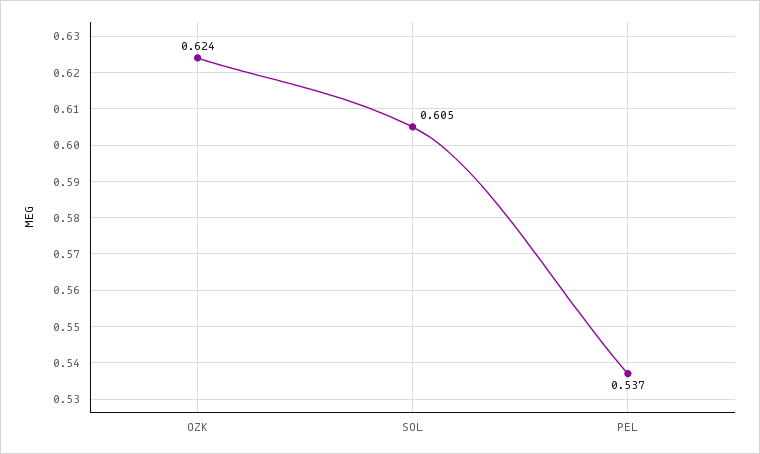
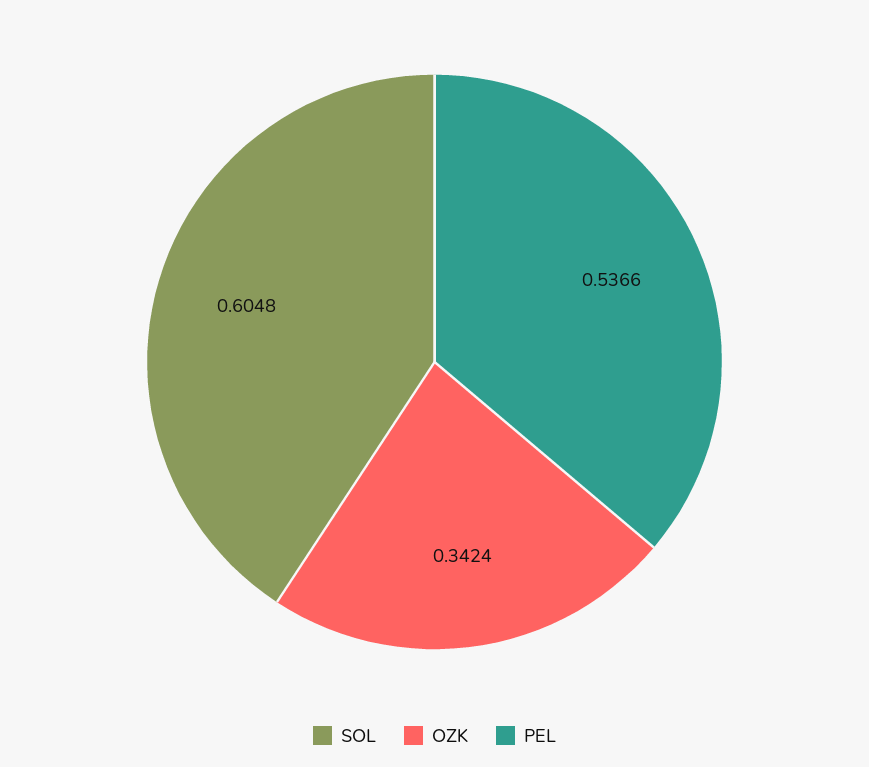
OZK: 0.624 -> 0.3424

